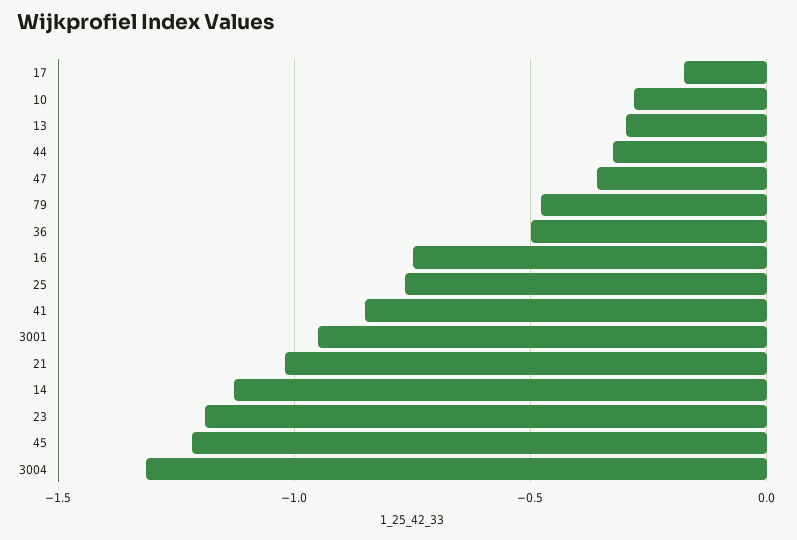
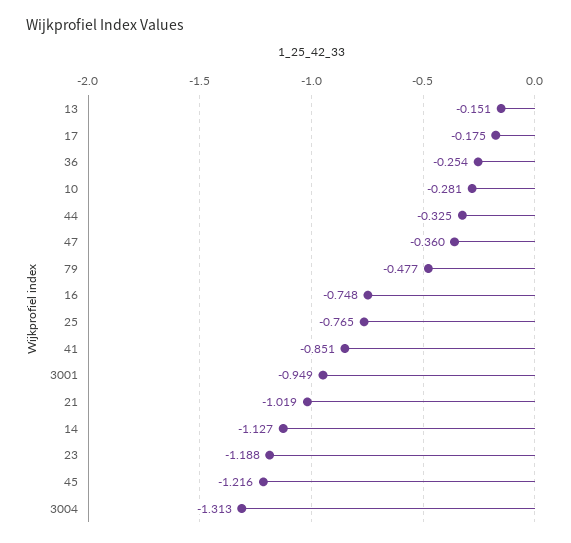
13: -0.3 -> -0.151
36: -0.5 -> -0.254

